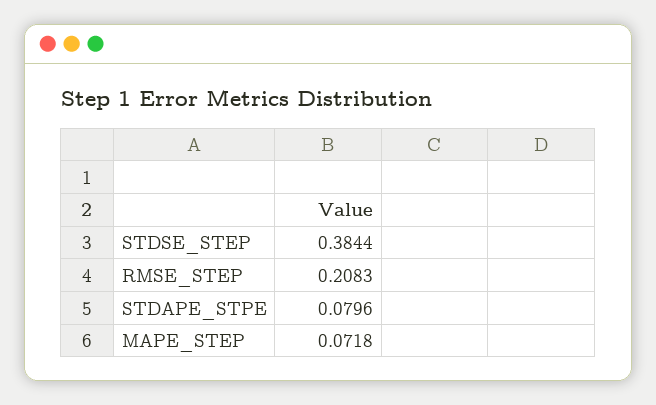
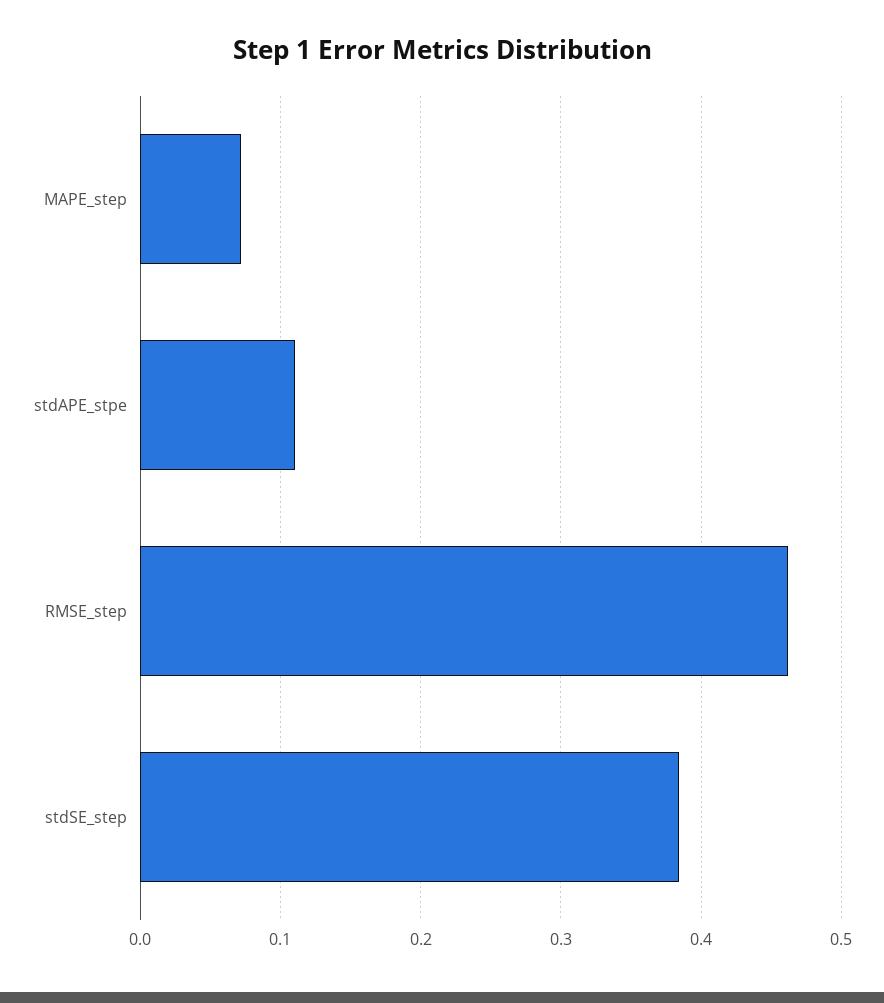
RMSE_STEP: 0.2083 -> 0.46
STDAPE_STPE: 0.0796 -> 0.11

